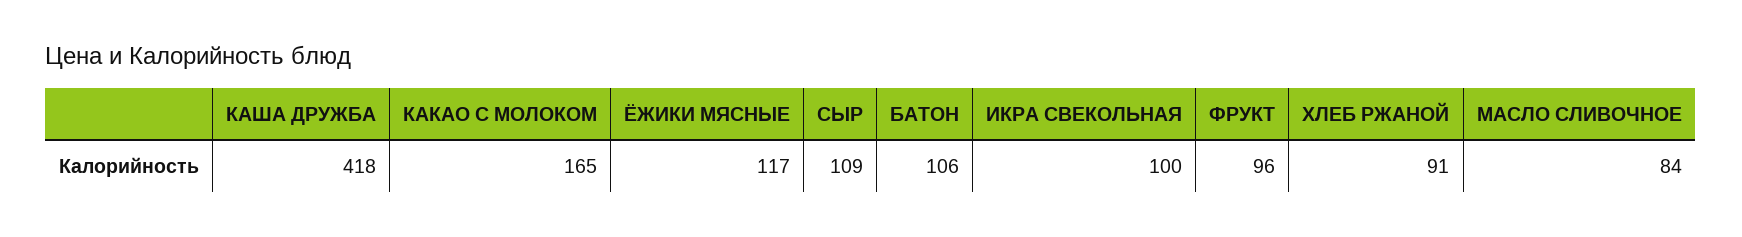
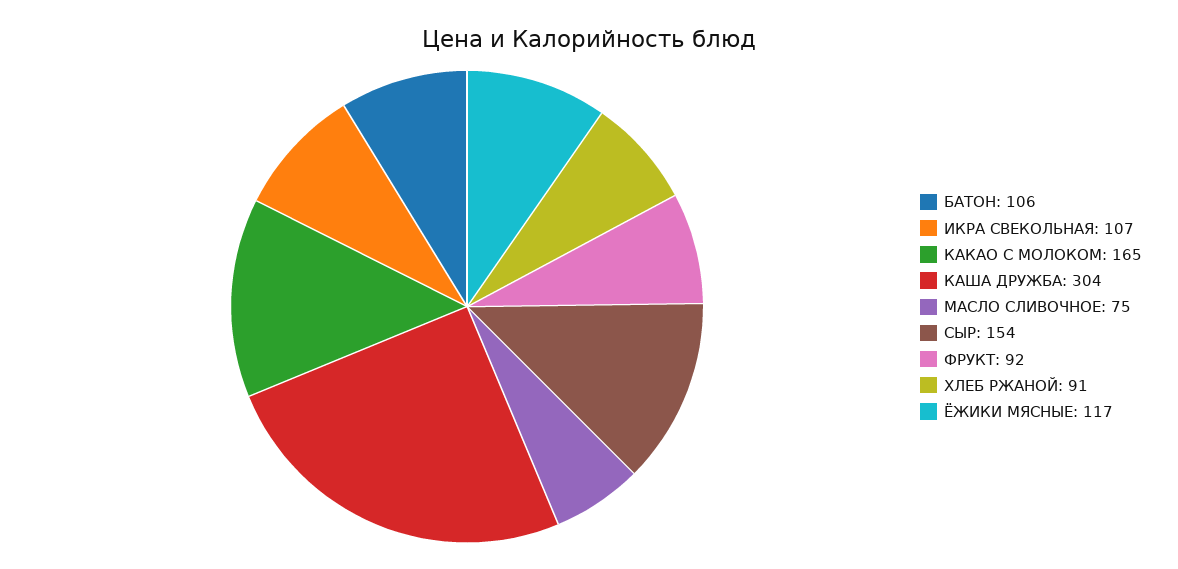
КАША ДРУЖБА: 418 -> 304
СЫР: 109 -> 154
ИКРА СВЕКОЛЬНАЯ: 100 -> 107
ФРУКТ: 96 -> 92
МАСЛО СЛИВОЧНОЕ: 84 -> 75

